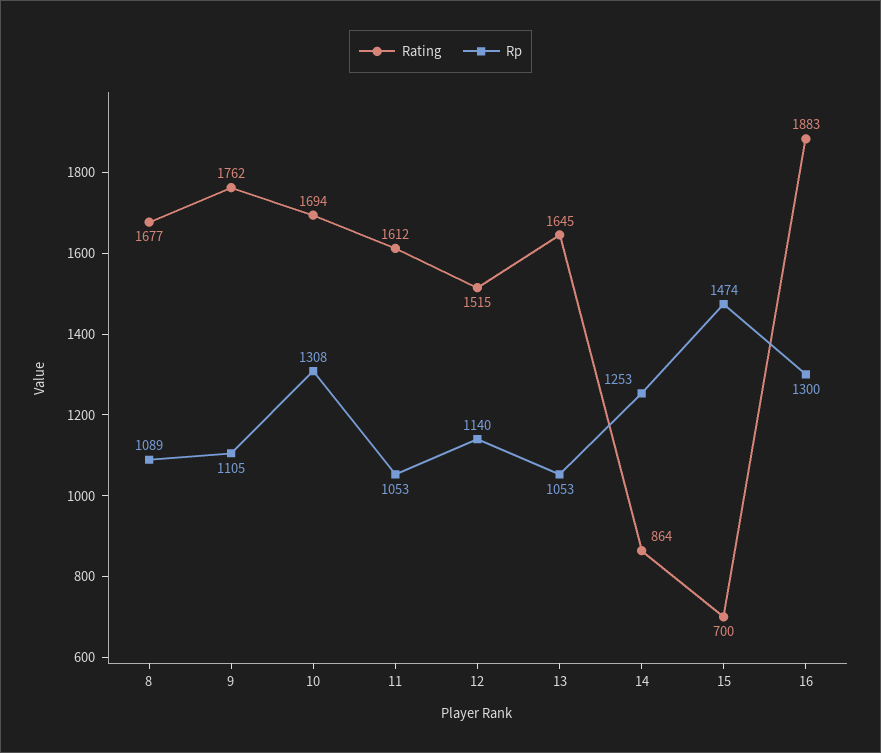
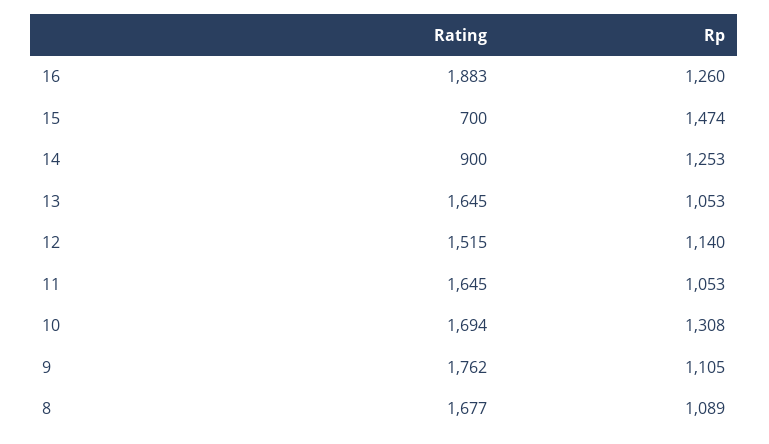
Rating, 11: 1612 -> 1645
Rating, 14: 864 -> 900
Rp, 16: 1300 -> 1260

